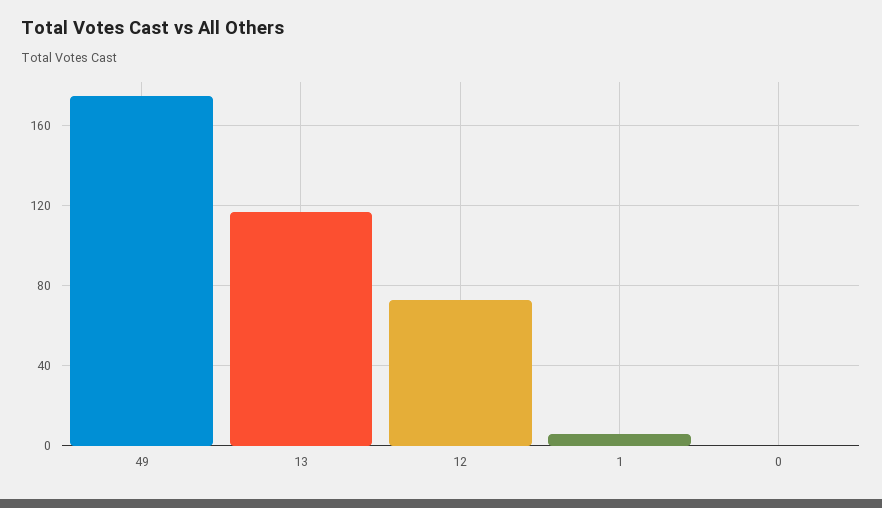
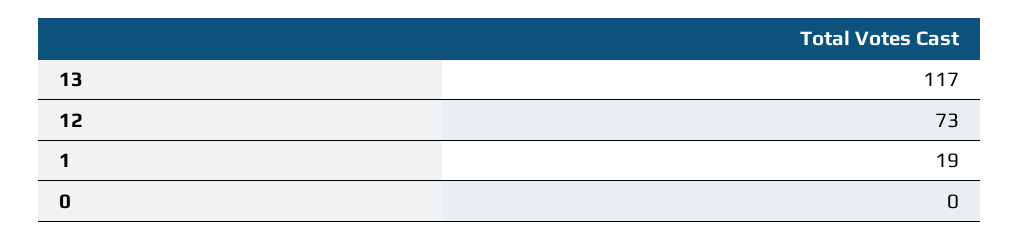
49: 175 -> none
1: 5 -> 19

